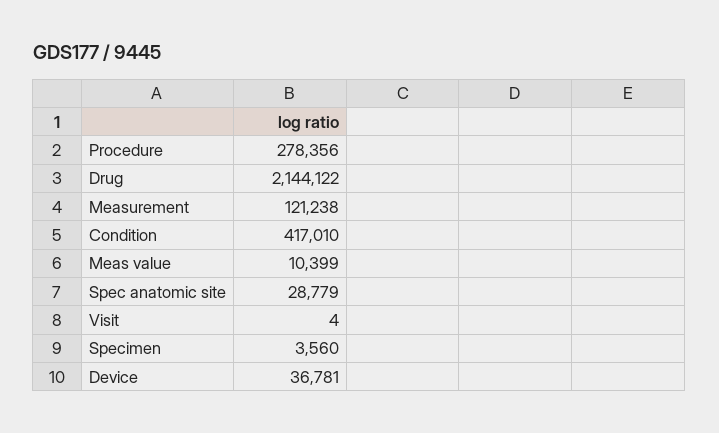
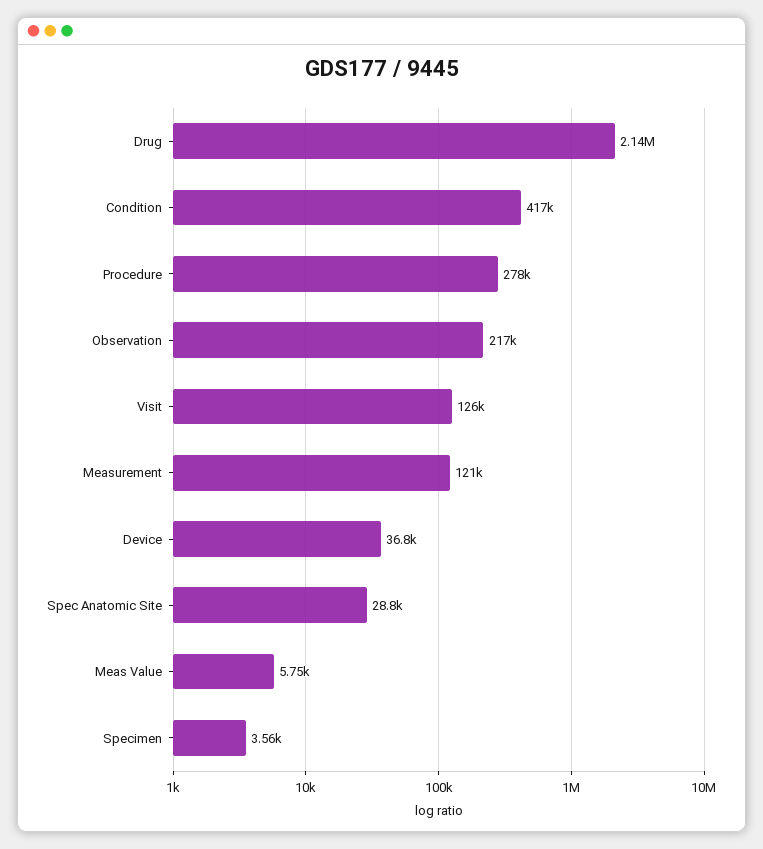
Meas value: 10399 -> 5750
Visit: 4 -> 126000
Observation: none -> 217000

